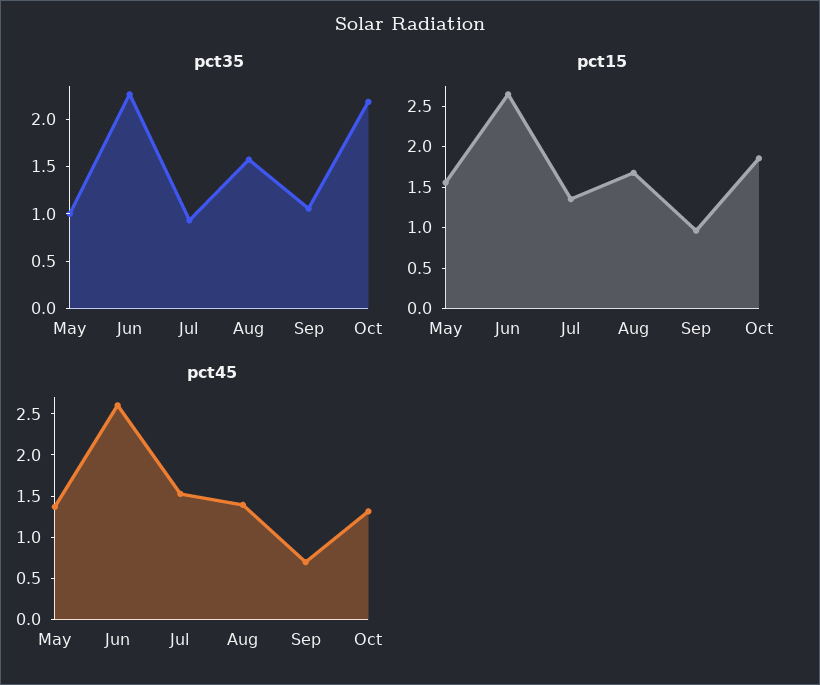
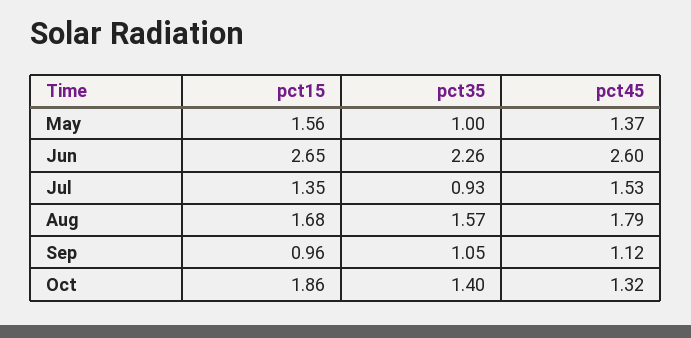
pct35, Oct: 2.2 -> 1.4
pct45, Aug: 1.4 -> 1.79
pct45, Sep: 0.7 -> 1.12

